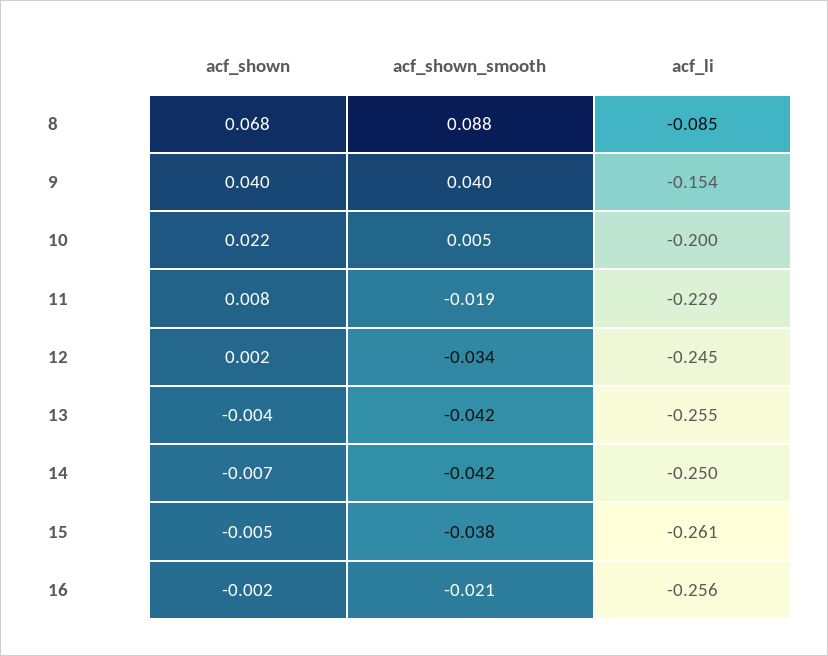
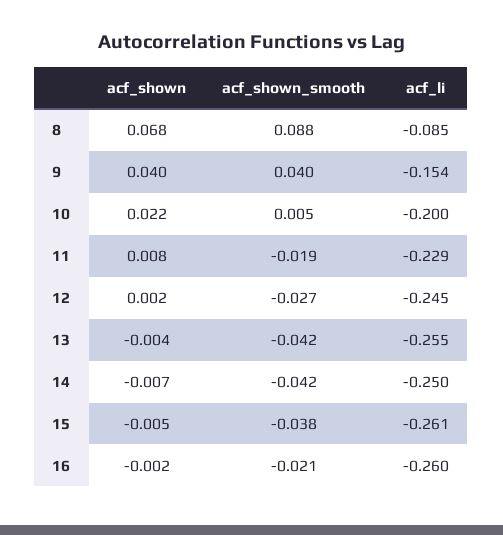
acf_shown_smooth, 12: -0.034 -> -0.027
acf_li, 16: -0.256 -> -0.26

